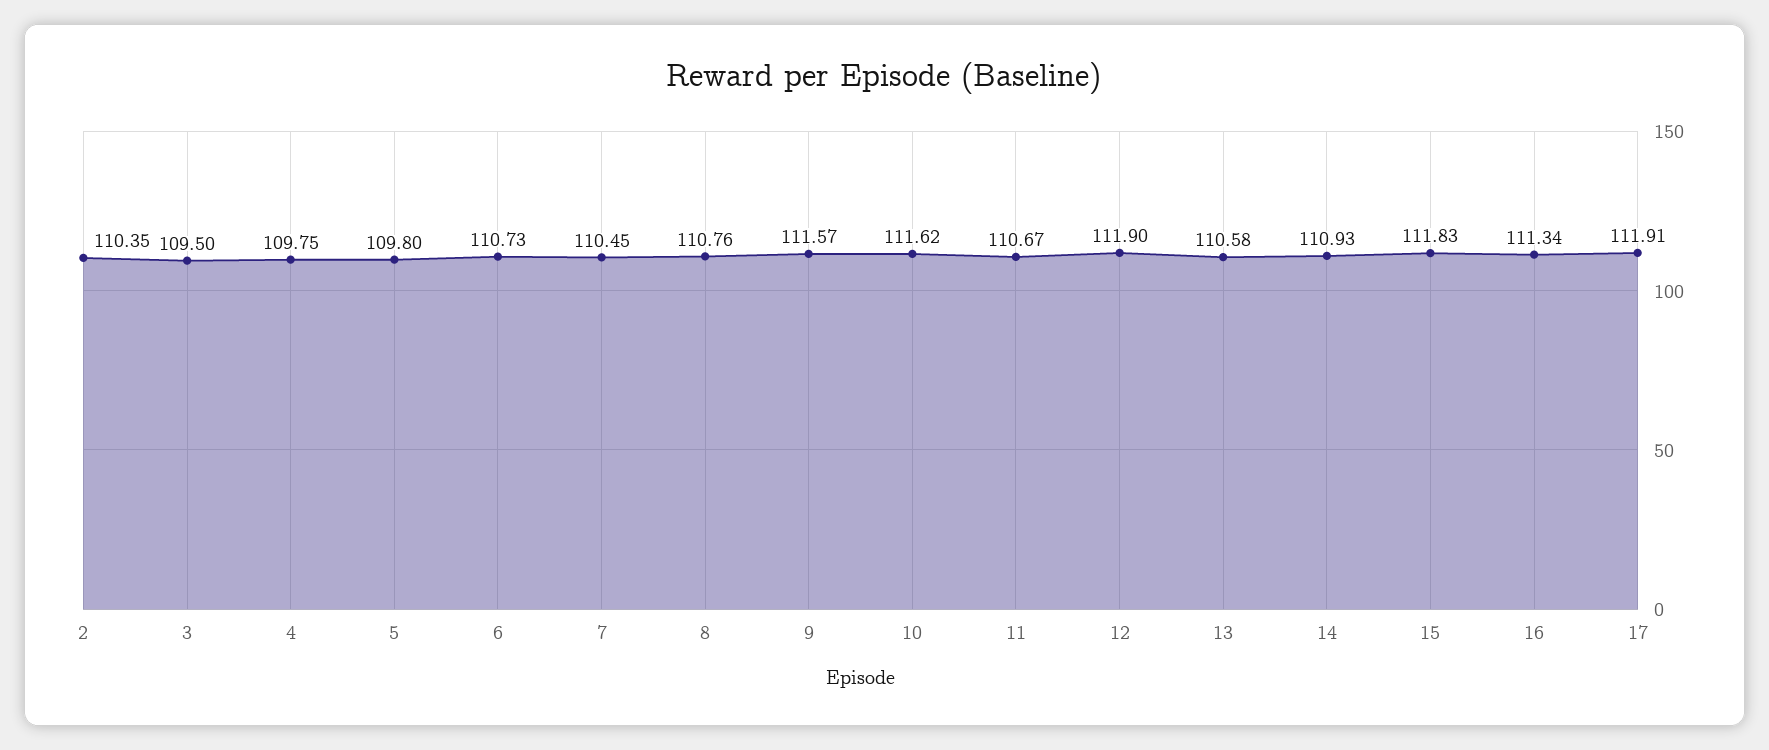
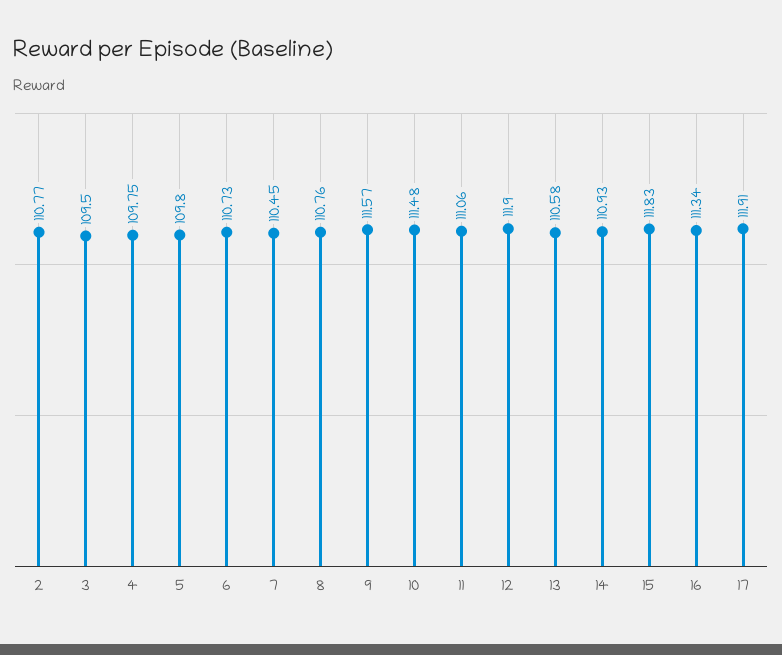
2: 110.35 -> 110.77
10: 111.62 -> 111.48
11: 110.67 -> 111.06

